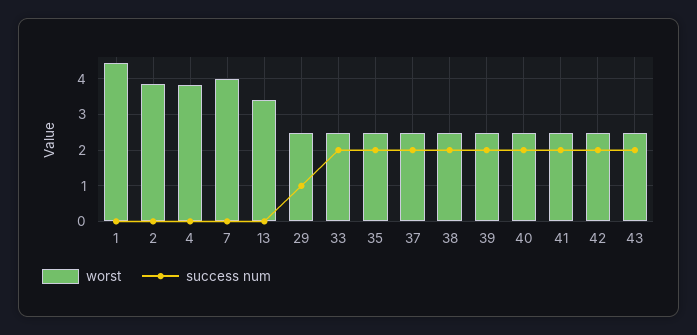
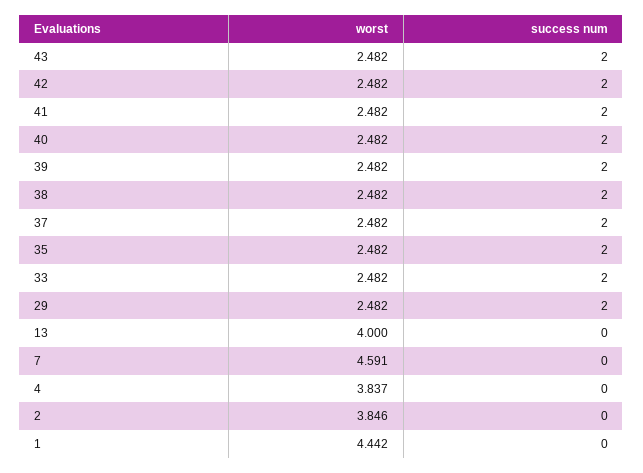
worst, 7: 4 -> 4.591
worst, 13: 3.4 -> 4
success num, 29: 1 -> 2

